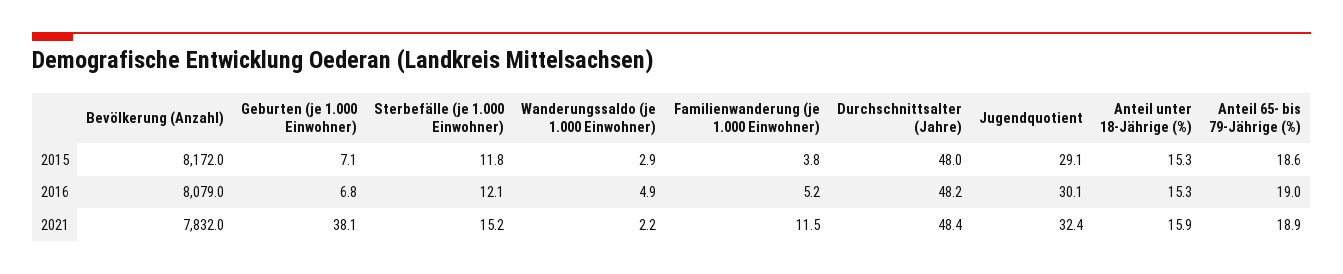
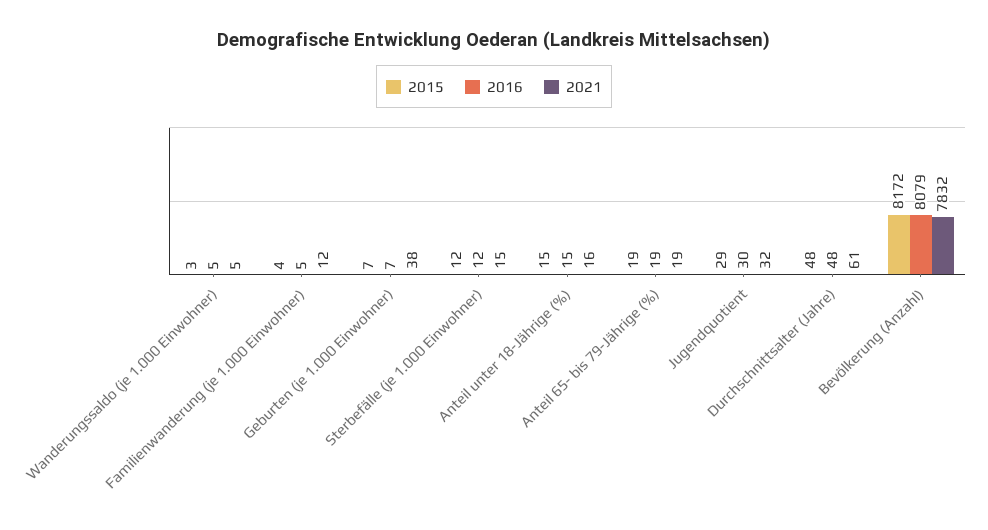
2021, Wanderungssaldo (je 1.000 Einwohner): 2.2 -> 5
2021, Durchschnittsalter (Jahre): 48.4 -> 61

